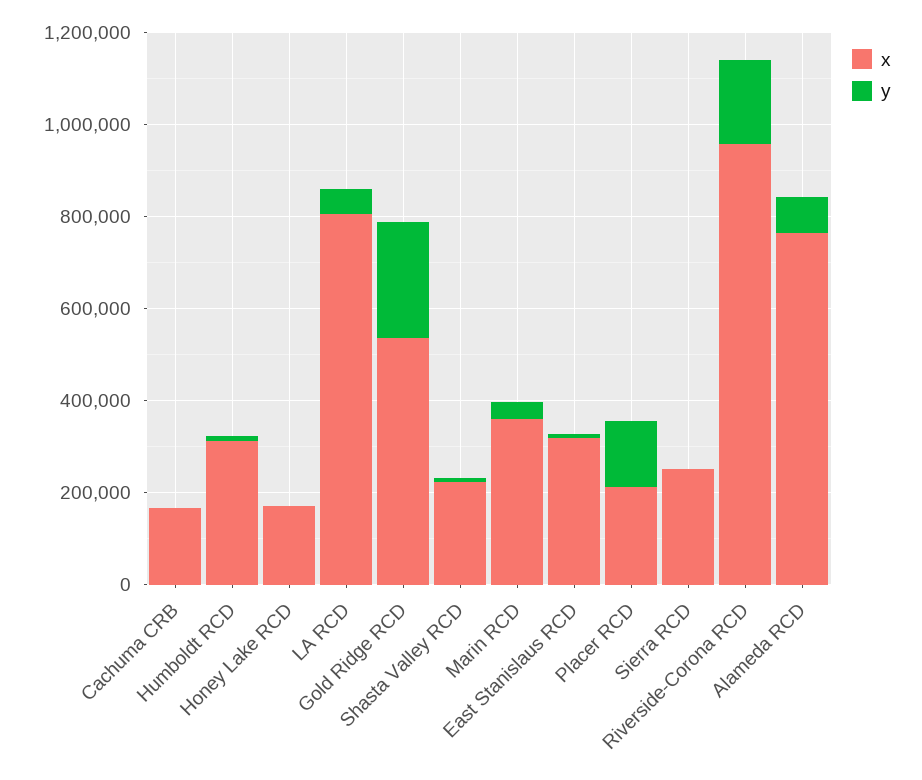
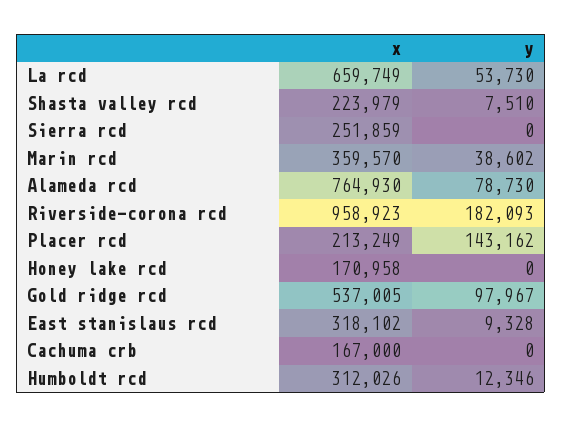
x, LA RCD: 800000 -> 659749
y, Gold Ridge RCD: 250000 -> 97967

